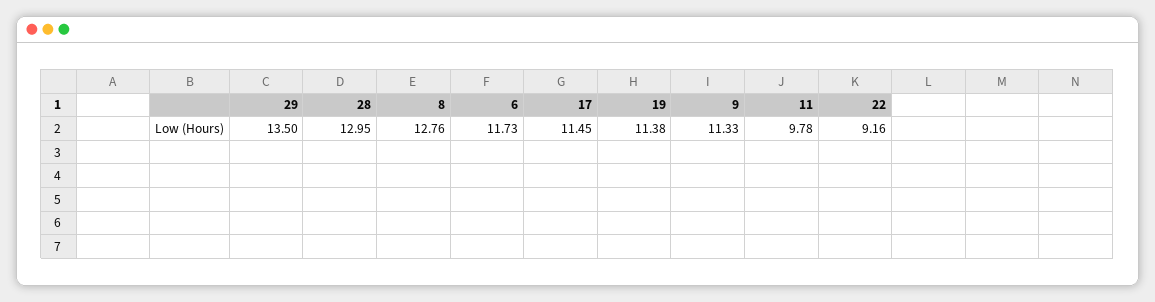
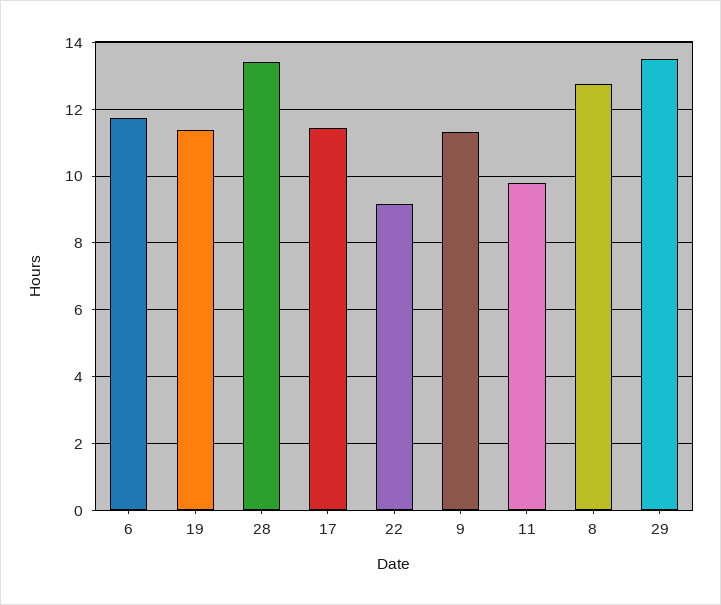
28: 12.95 -> 13.4

